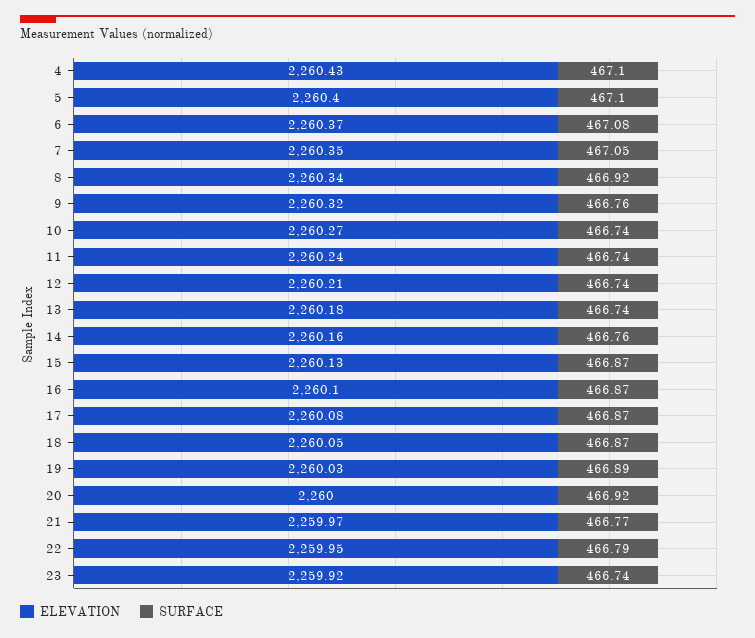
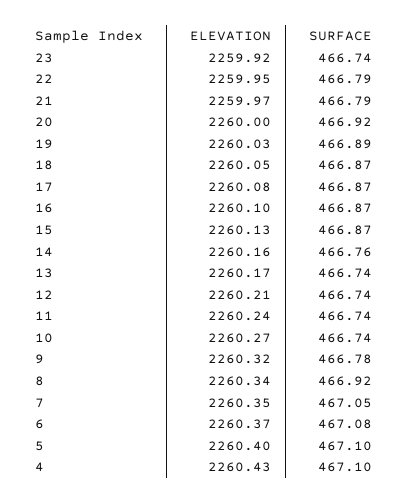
SURFACE, 9: 466.76 -> 466.78
ELEVATION, 13: 2260.18 -> 2260.17
SURFACE, 21: 466.77 -> 466.79

